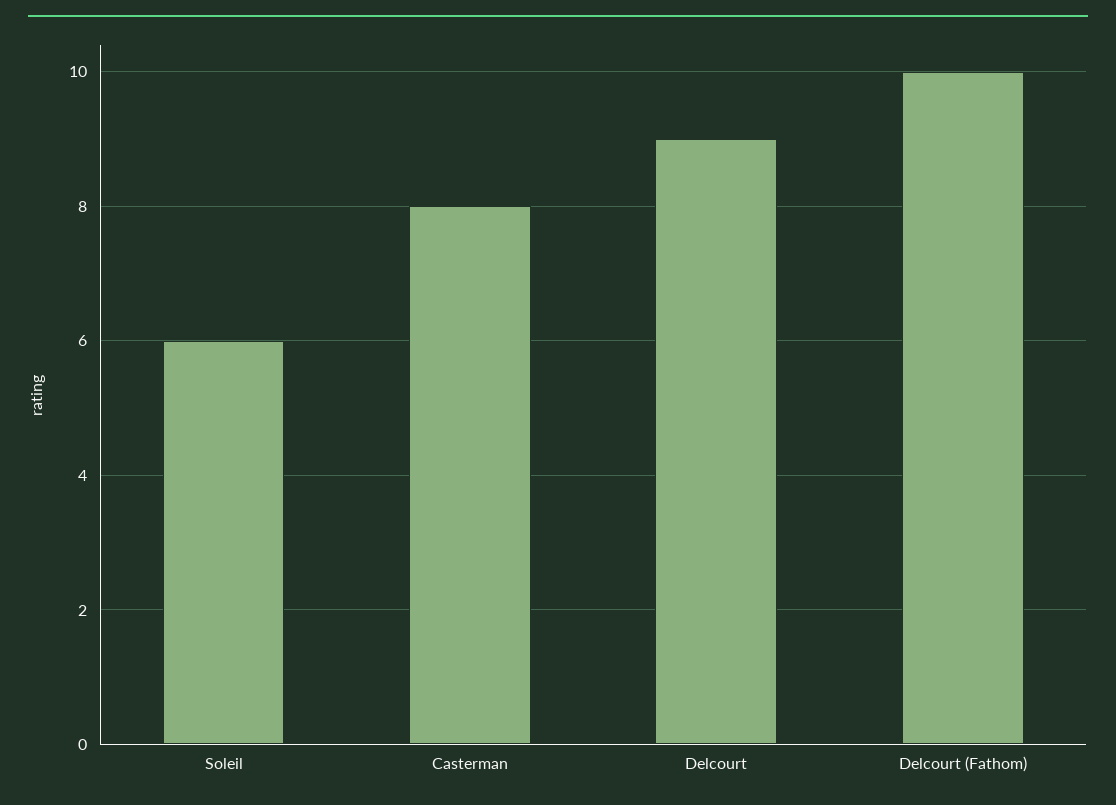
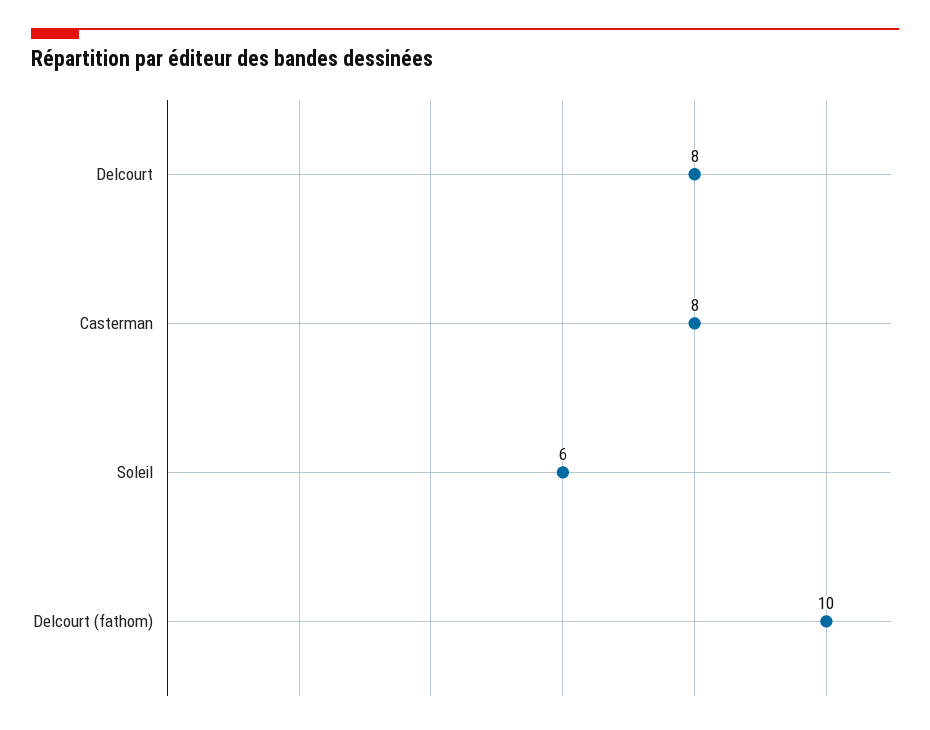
Delcourt: 9 -> 8

